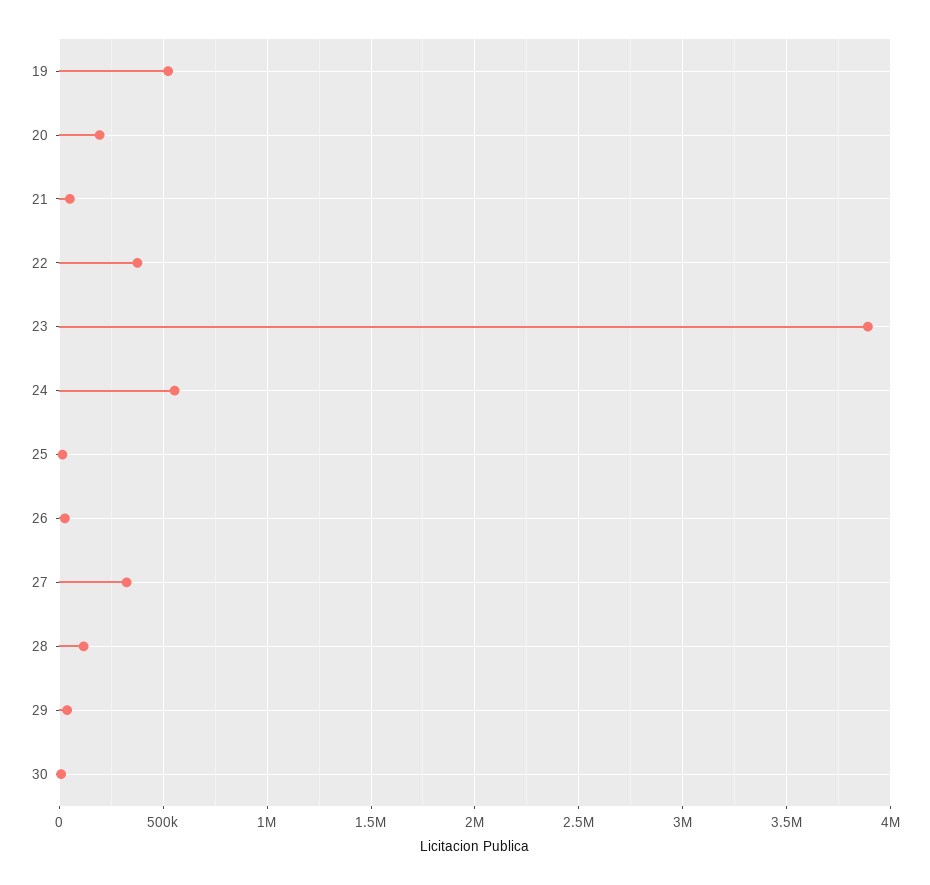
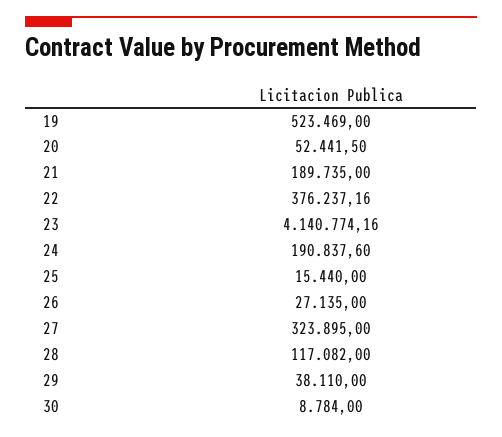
20: 200000 -> 52441.5
21: 50000 -> 189735
23: 3900000 -> 4140774.16
24: 550000 -> 190837.6

